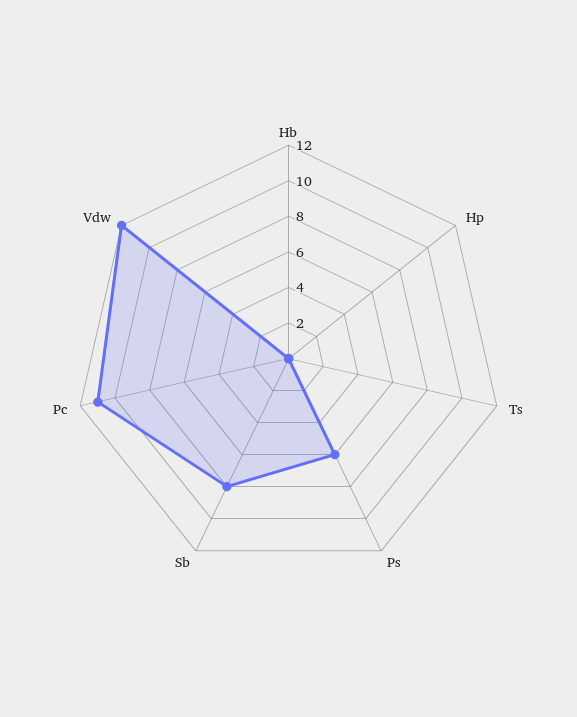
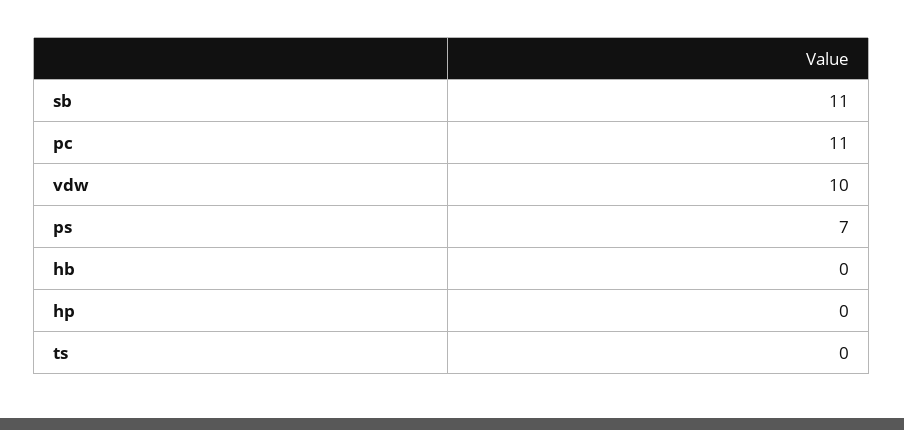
Ps: 6 -> 7
Sb: 8 -> 11
Vdw: 12 -> 10

